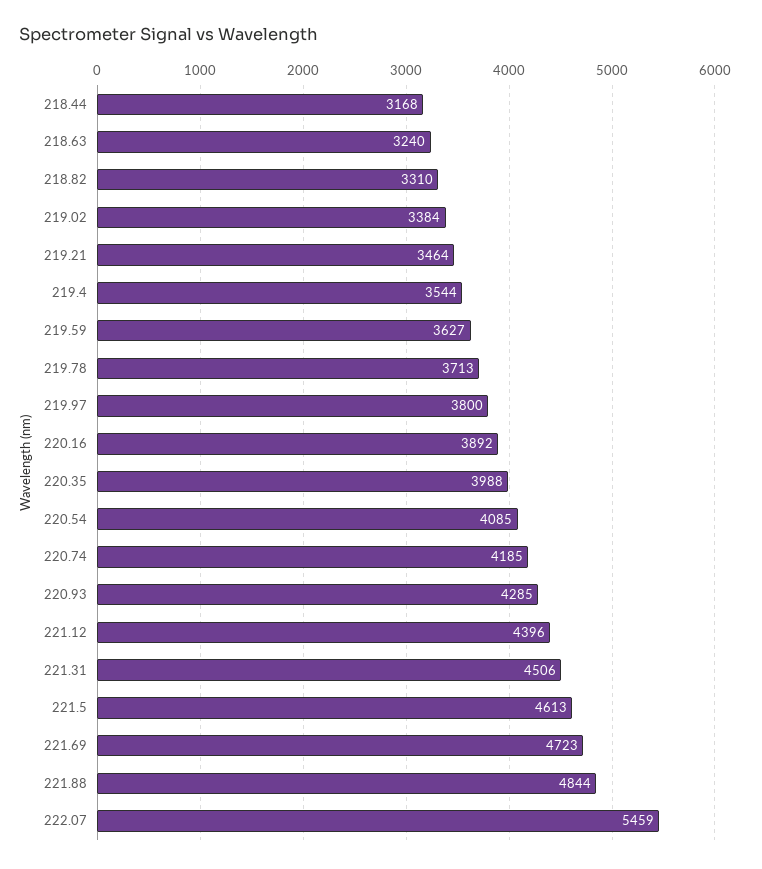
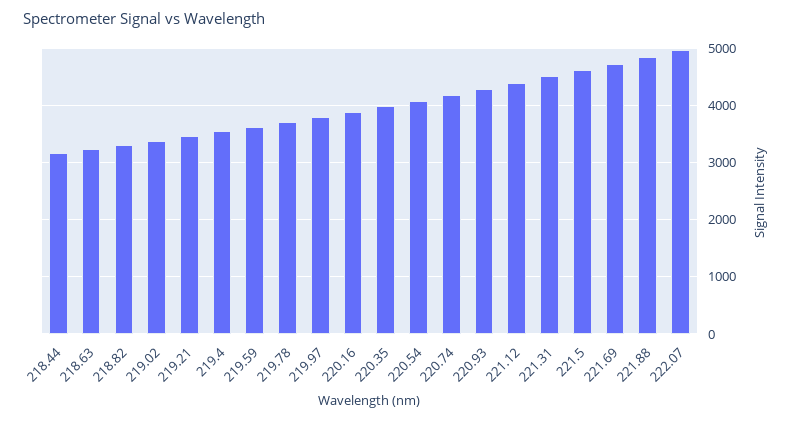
222.07: 5459 -> 5000

